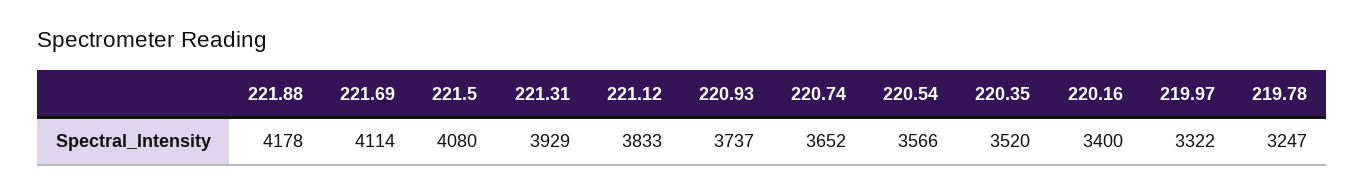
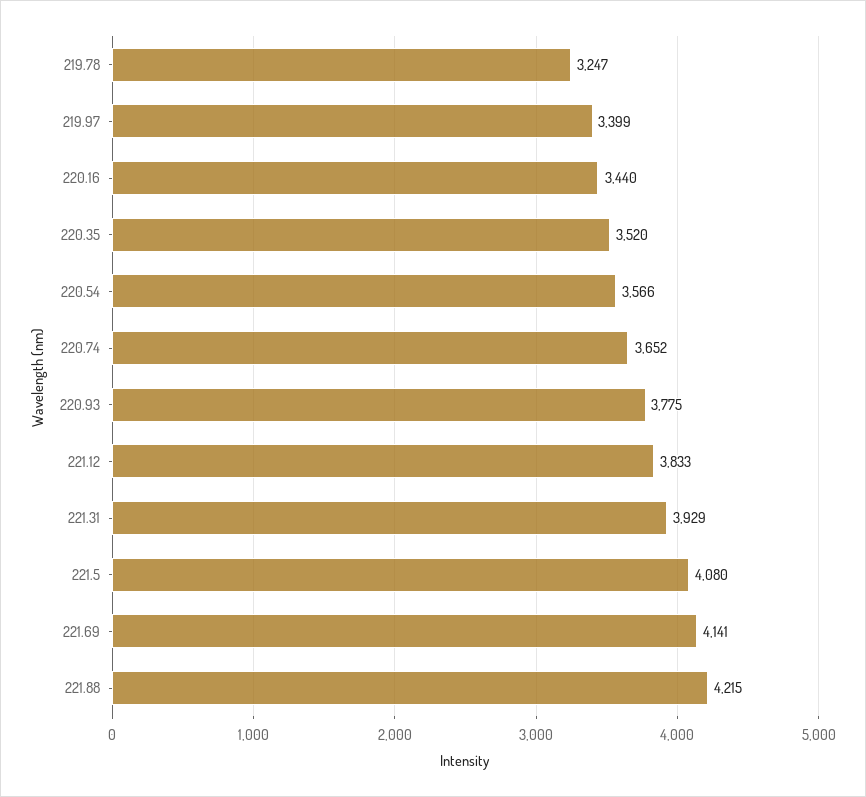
221.88: 4178 -> 4215
221.69: 4114 -> 4141
220.93: 3737 -> 3775
220.16: 3400 -> 3440
219.97: 3322 -> 3399

